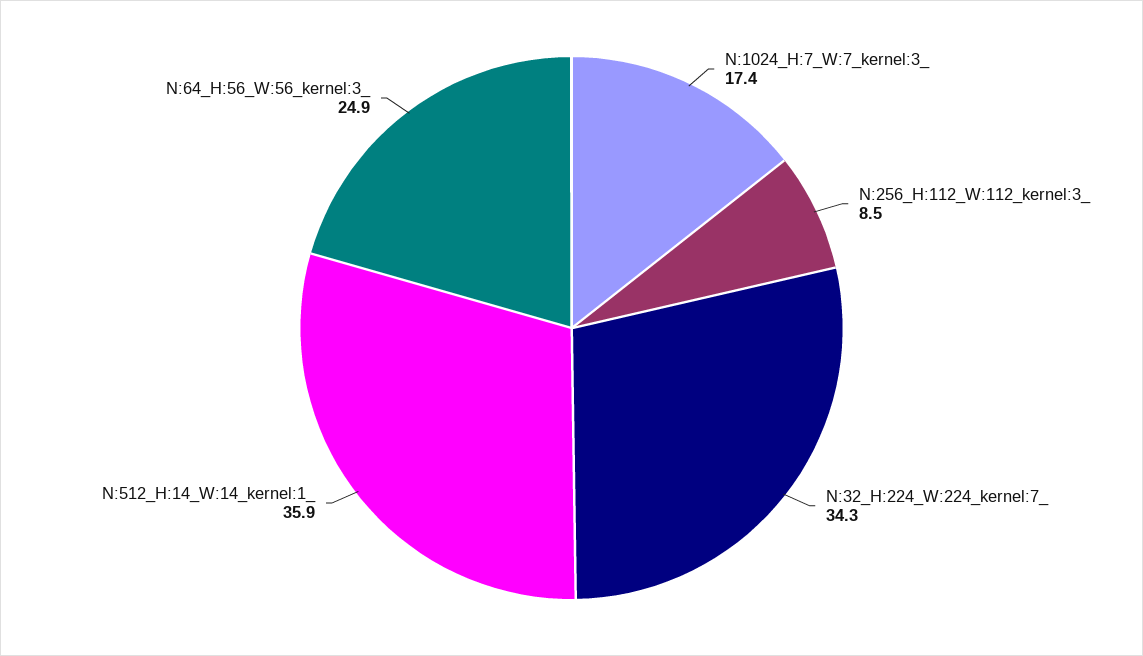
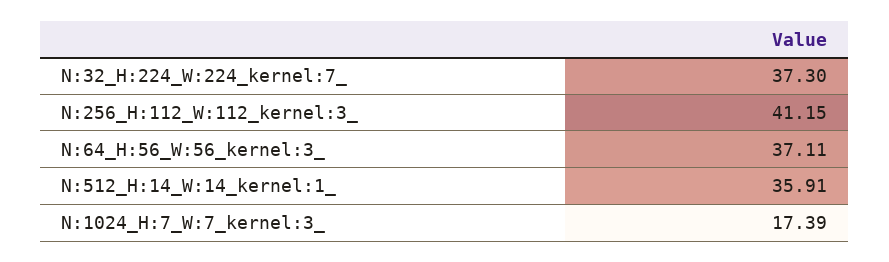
N:256_H:112_W:112_kernel:3_: 8.5 -> 41.15
N:32_H:224_W:224_kernel:7_: 34.3 -> 37.3
N:64_H:56_W:56_kernel:3_: 24.9 -> 37.11

